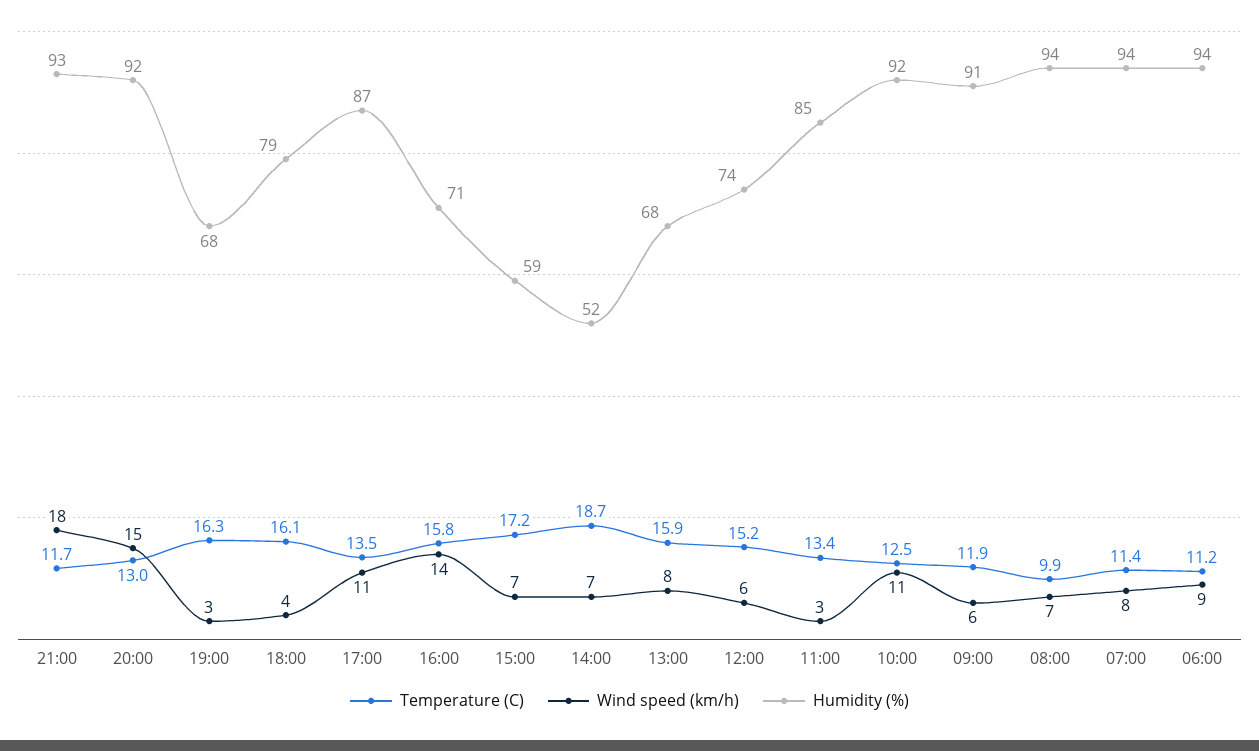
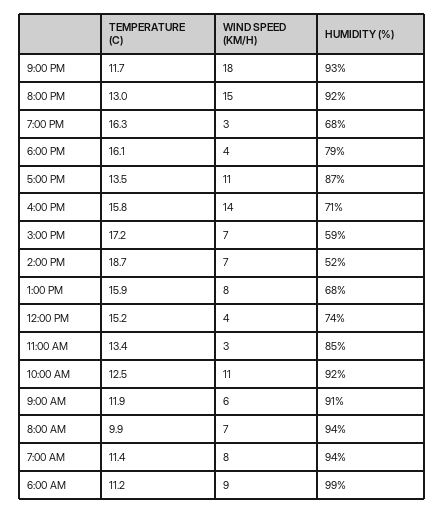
Wind speed (km/h), 12:00: 6 -> 4
Humidity (%), 06:00: 94 -> 99

